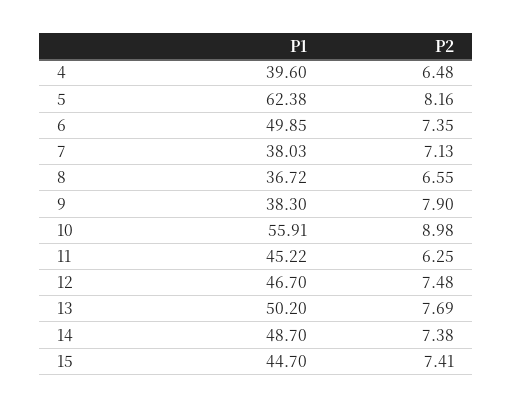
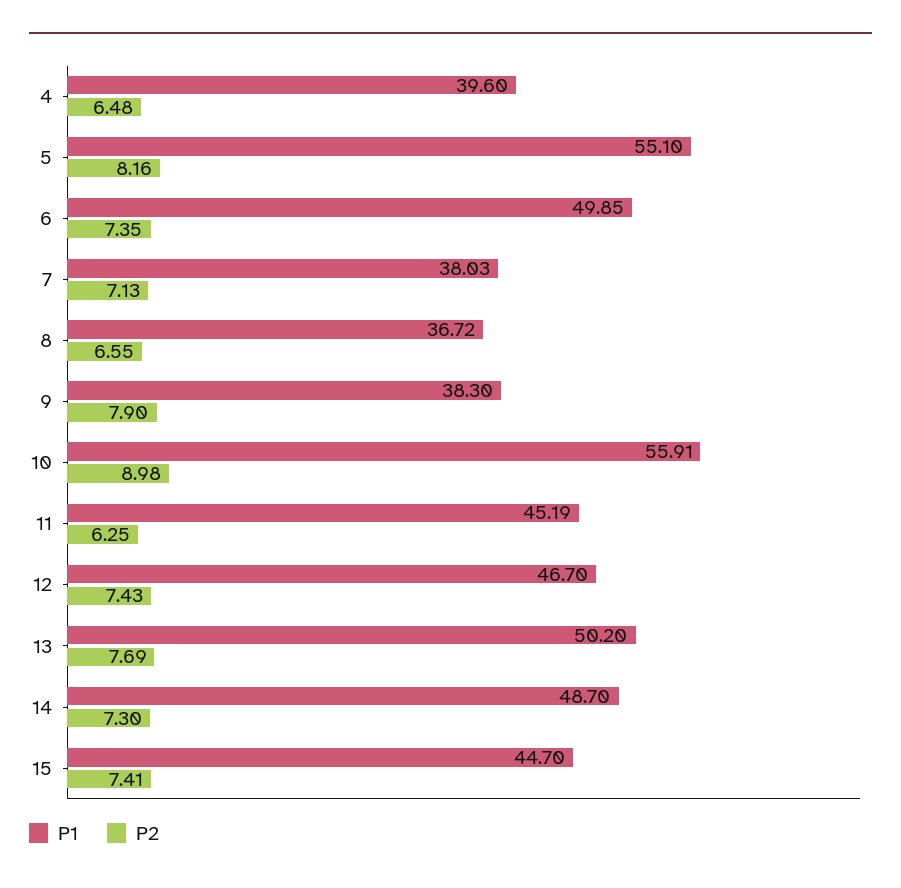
P1, 5: 62.38 -> 55.1
P1, 11: 45.22 -> 45.19
P2, 12: 7.48 -> 7.43
P2, 14: 7.38 -> 7.3

